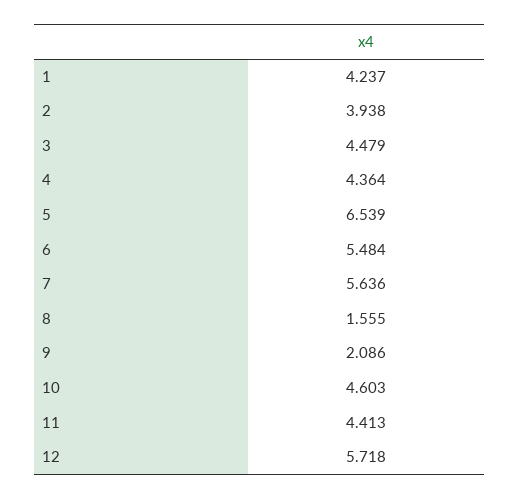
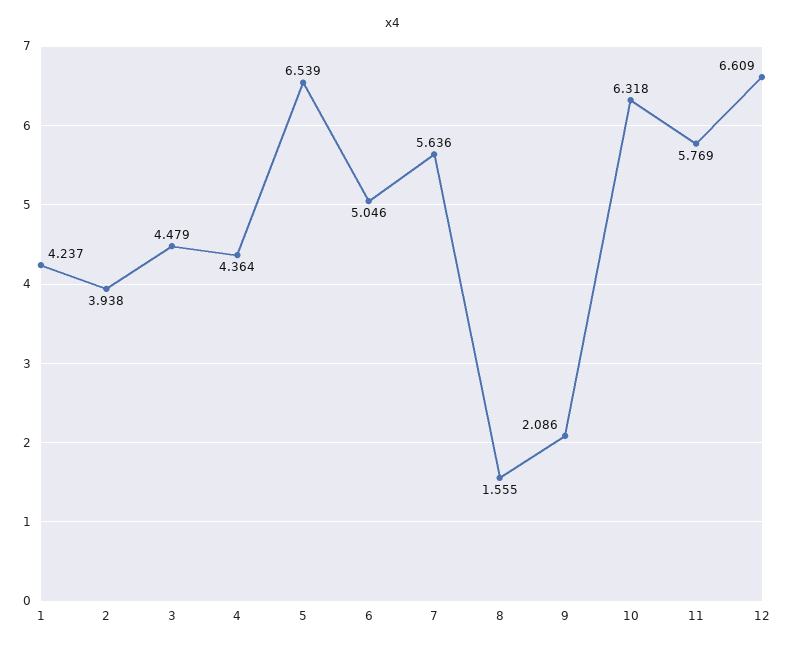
6: 5.484 -> 5.046
10: 4.603 -> 6.318
11: 4.413 -> 5.769
12: 5.718 -> 6.609

